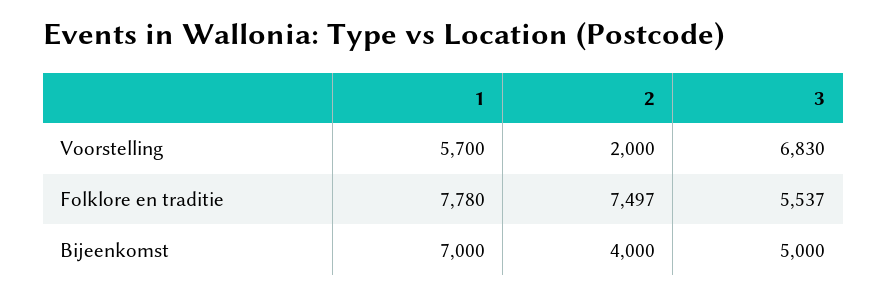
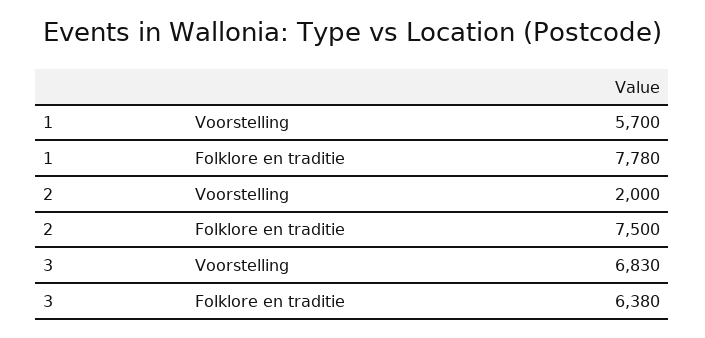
2, Folklore en traditie: 7497 -> 7500
3, Folklore en traditie: 5537 -> 6380
1, Bijeenkomst: 7000 -> none
2, Bijeenkomst: 4000 -> none
3, Bijeenkomst: 5000 -> none

